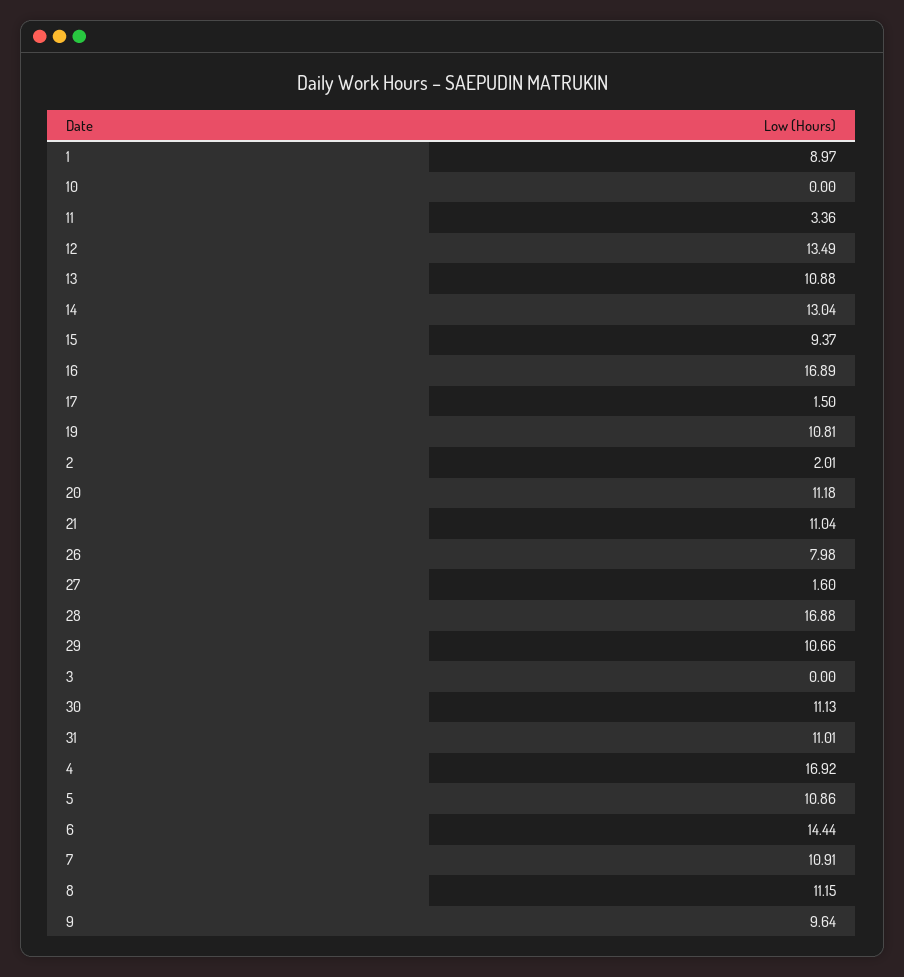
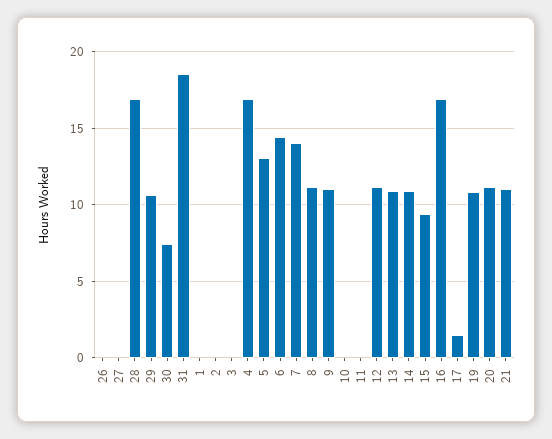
1: 8.97 -> 0
11: 3.36 -> 0
12: 13.49 -> 11
14: 13.04 -> 11
2: 2.01 -> 0
26: 7.98 -> 0
27: 1.6 -> 0
30: 11.13 -> 7.5
31: 11.01 -> 18.5
5: 10.86 -> 13
7: 10.91 -> 14
9: 9.64 -> 11

